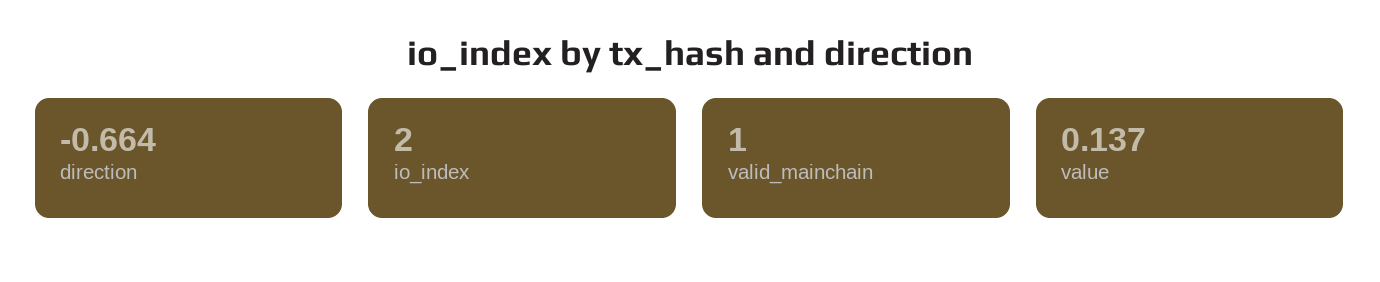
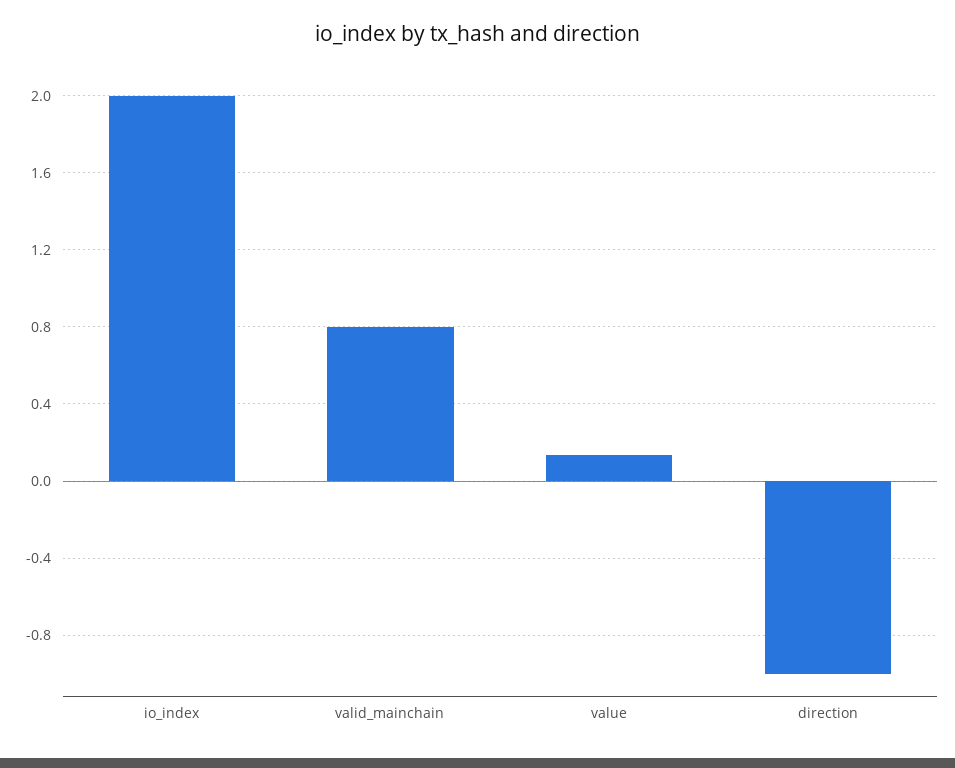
direction: -0.664 -> -1
valid_mainchain: 1 -> 0.8

